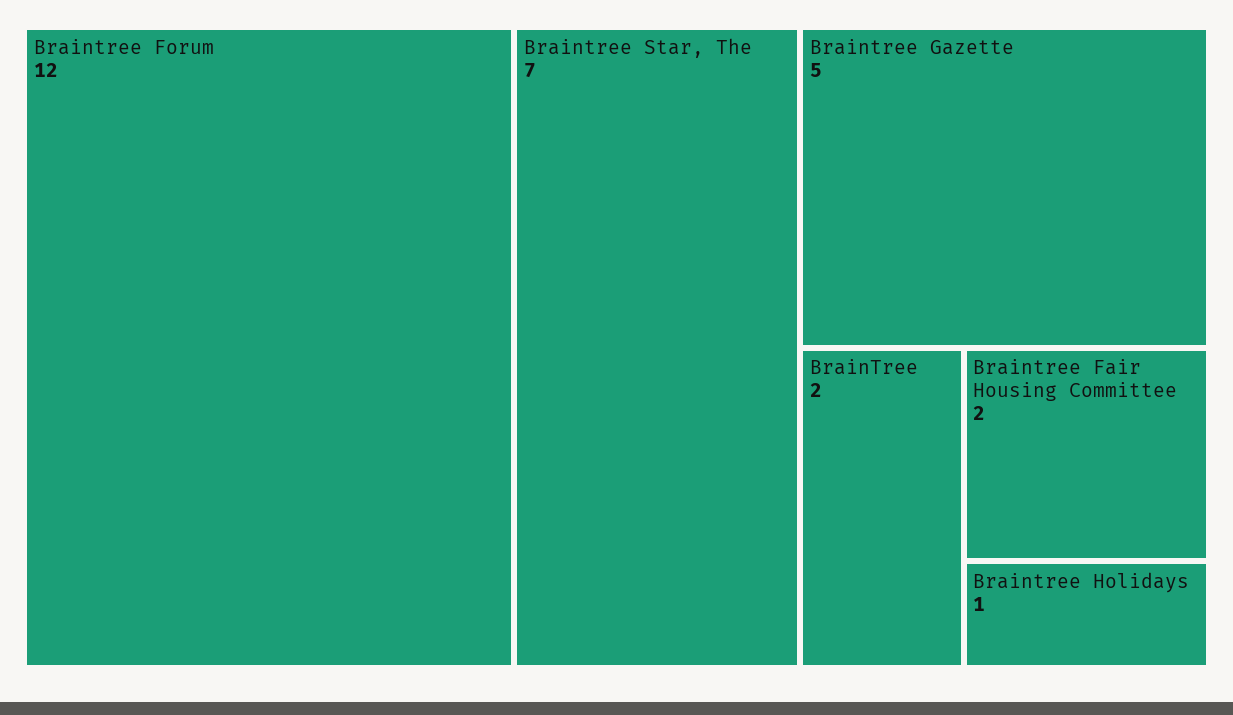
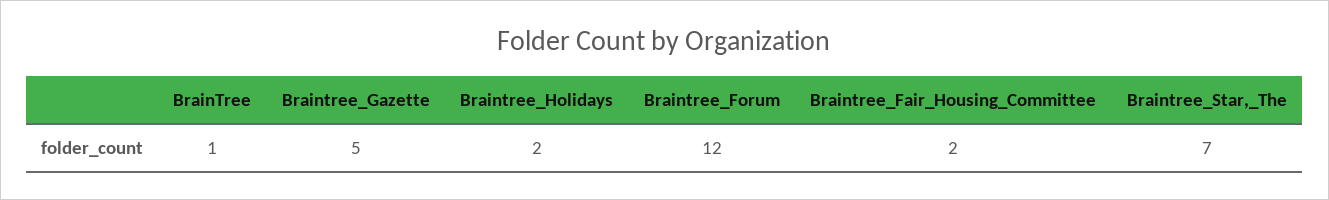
BrainTree: 2 -> 1
Braintree Holidays: 1 -> 2

